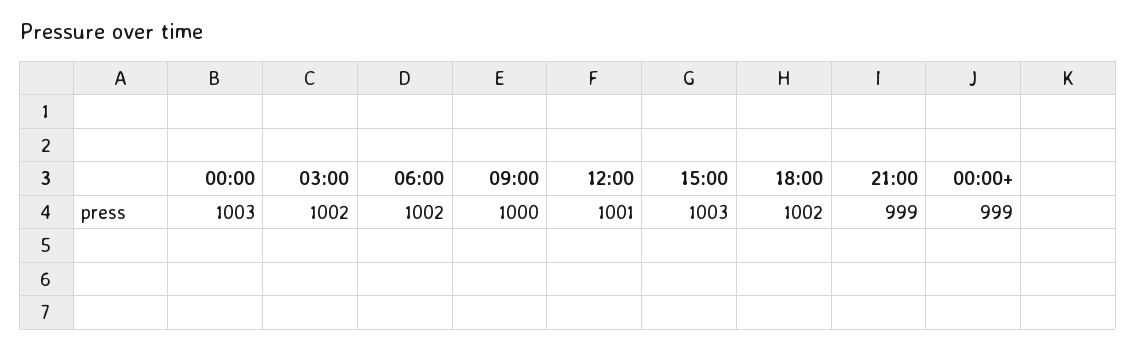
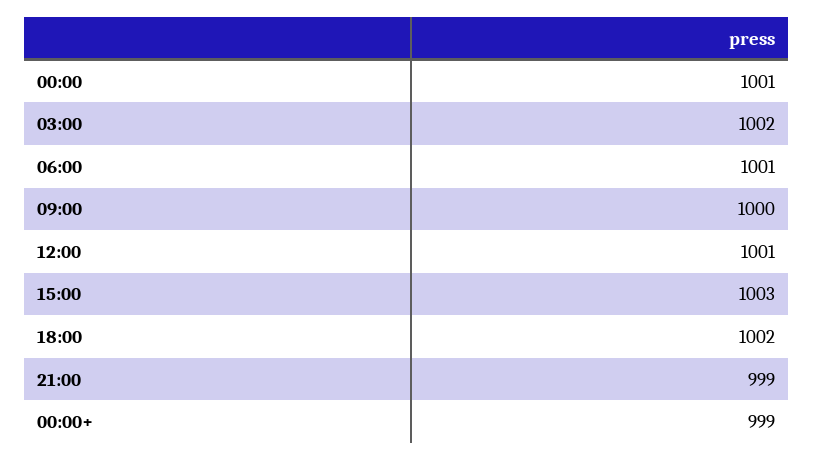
00:00: 1003 -> 1001
06:00: 1002 -> 1001

